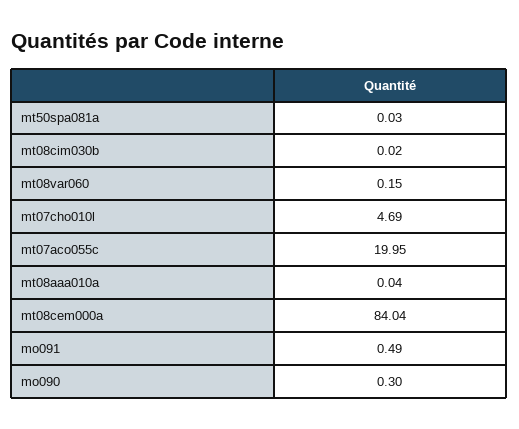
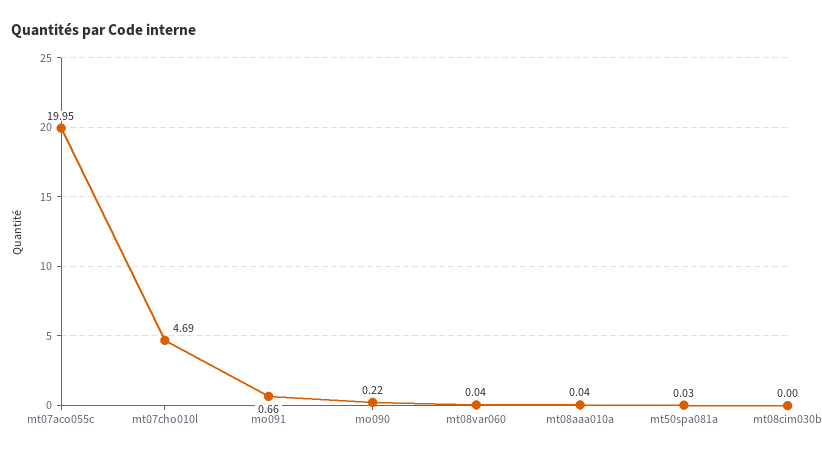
mt08cim030b: 0.02 -> 0
mt08var060: 0.15 -> 0.04
mt08cem000a: 84.04 -> none
mo091: 0.49 -> 0.66
mo090: 0.3 -> 0.22

